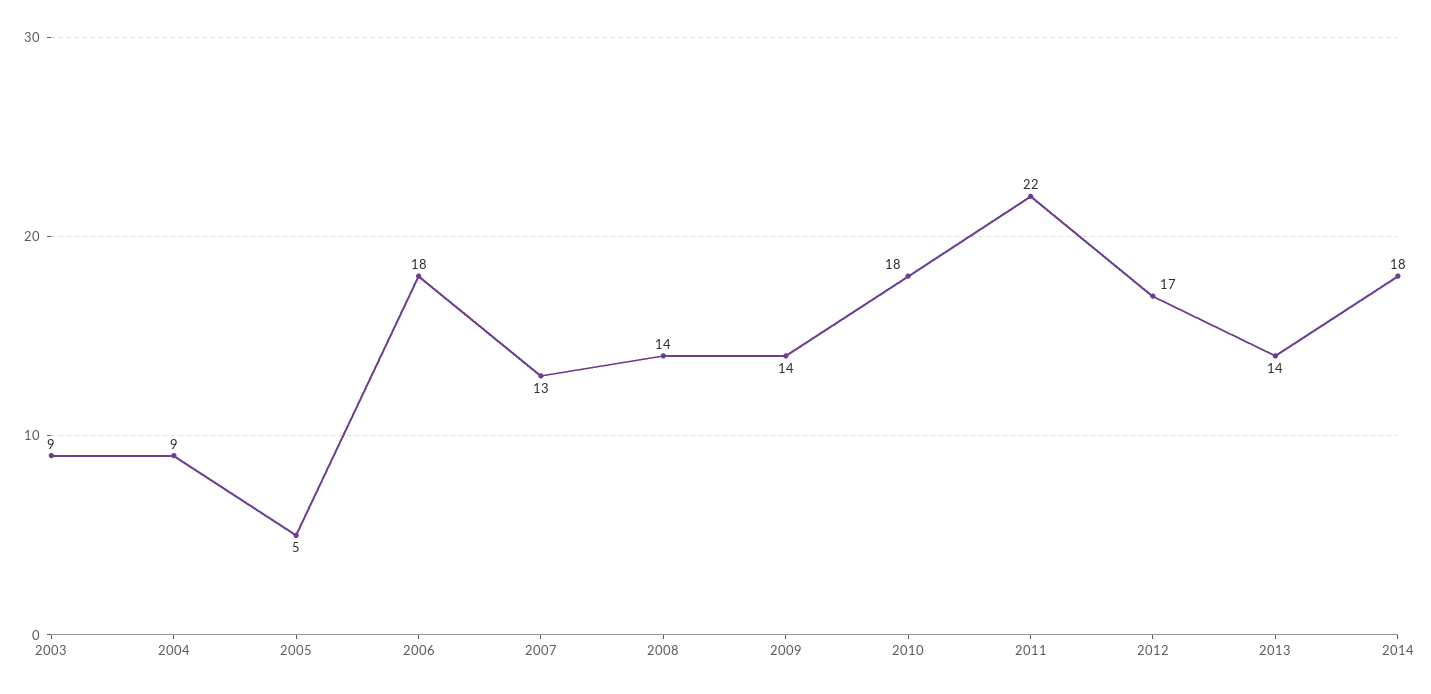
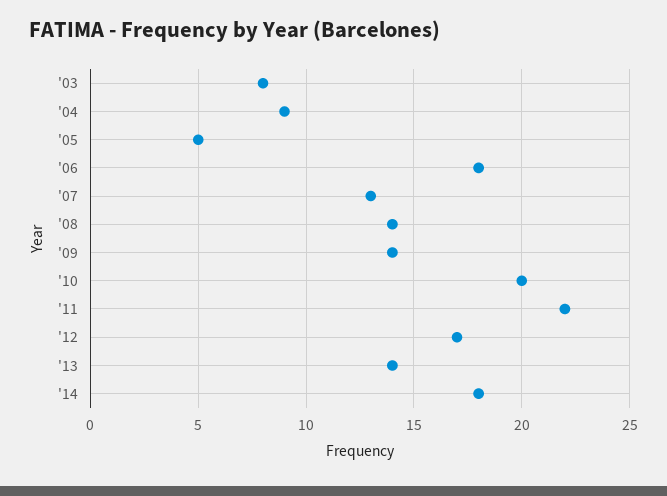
2003: 9 -> 8
2010: 18 -> 20

